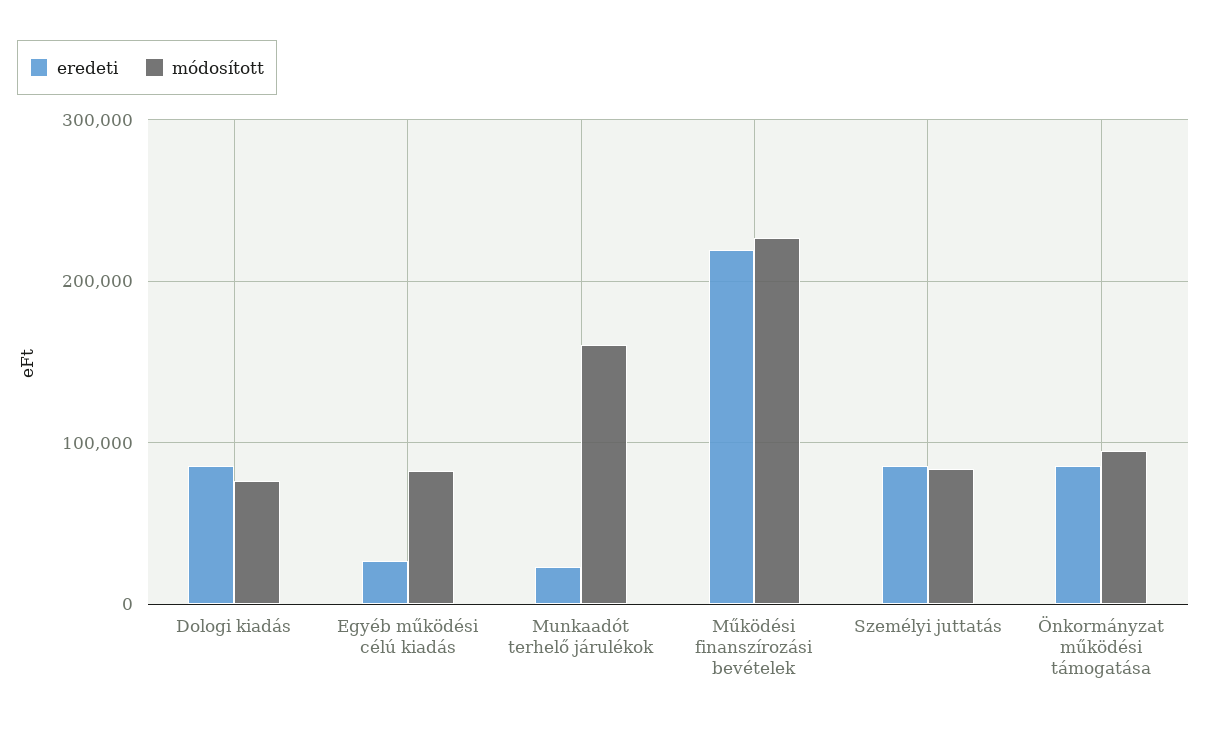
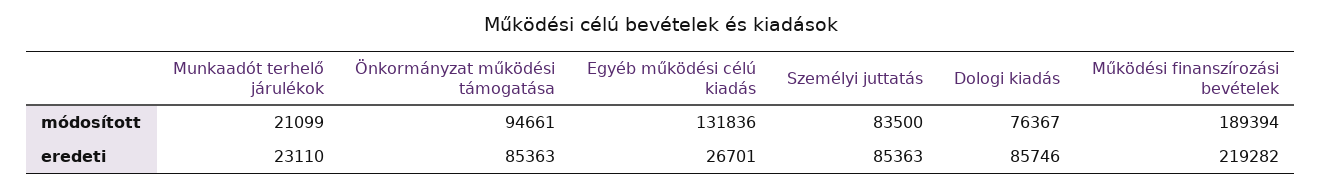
módosított, Egyéb működési célú kiadás: 80000 -> 131836
módosított, Munkaadót terhelő járulékok: 160000 -> 21099
módosított, Működési finanszírozási bevételek: 230000 -> 189394

